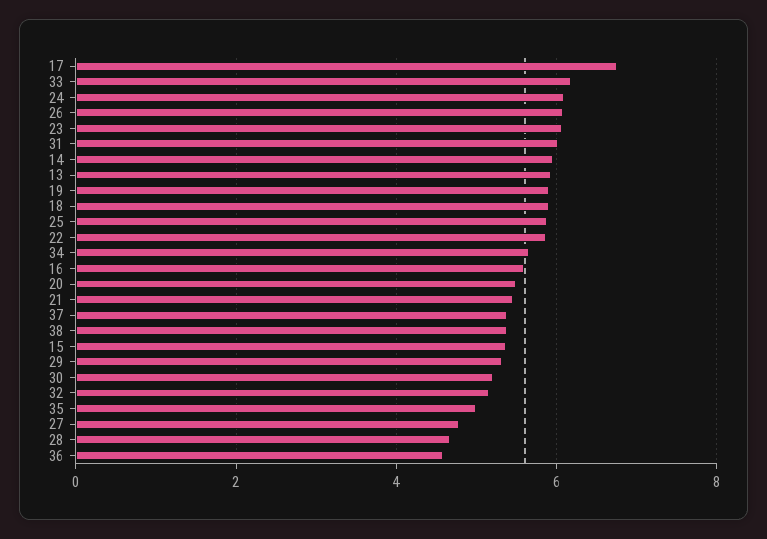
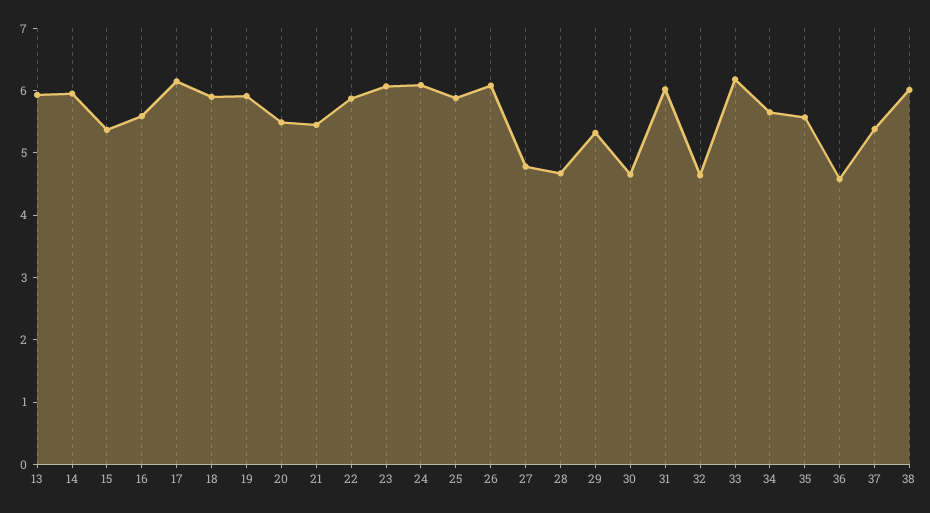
17: 6.8 -> 6.2
38: 5.4 -> 6
30: 5.2 -> 4.6
32: 5.2 -> 4.6
35: 5 -> 5.6

